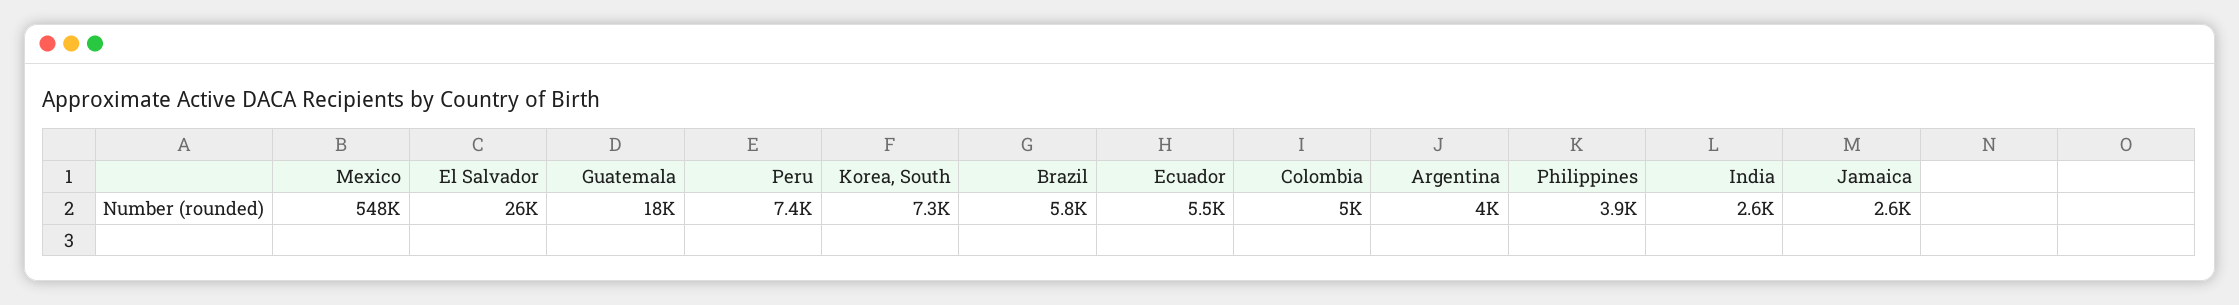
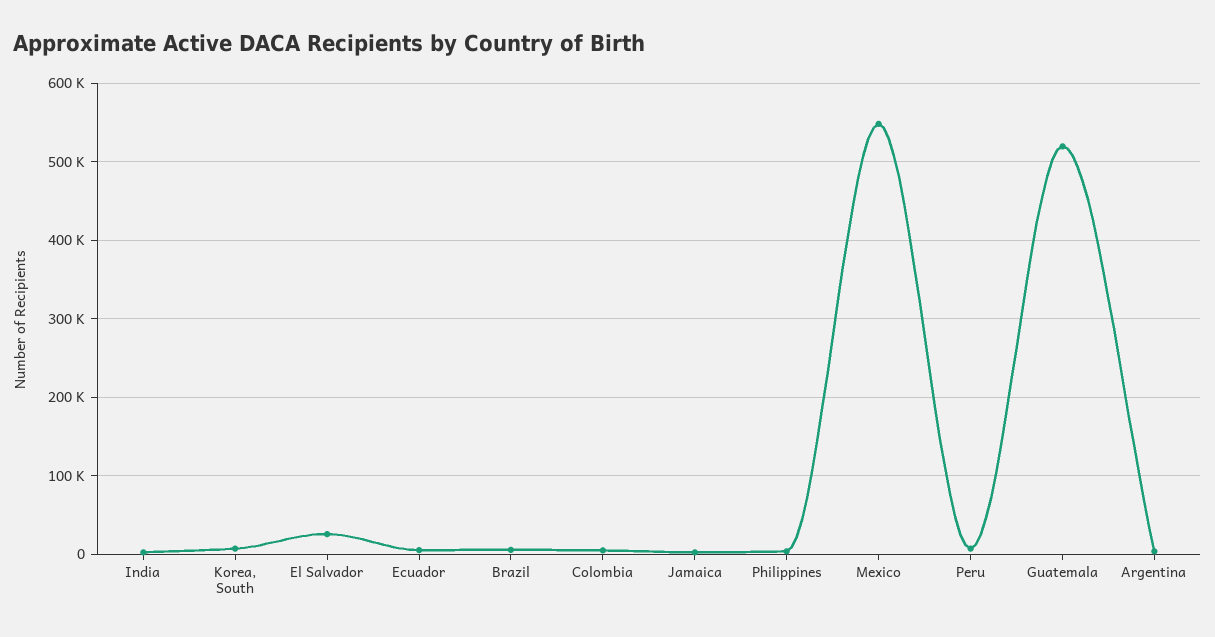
Guatemala: 18000 -> 520000

